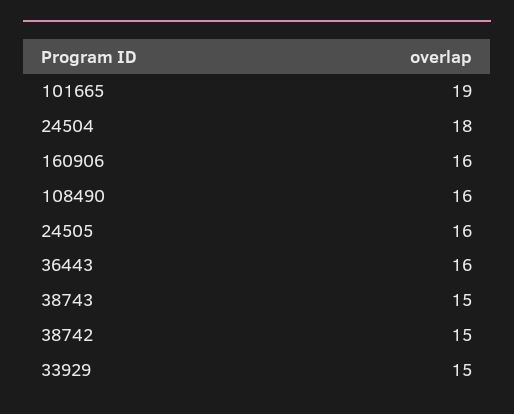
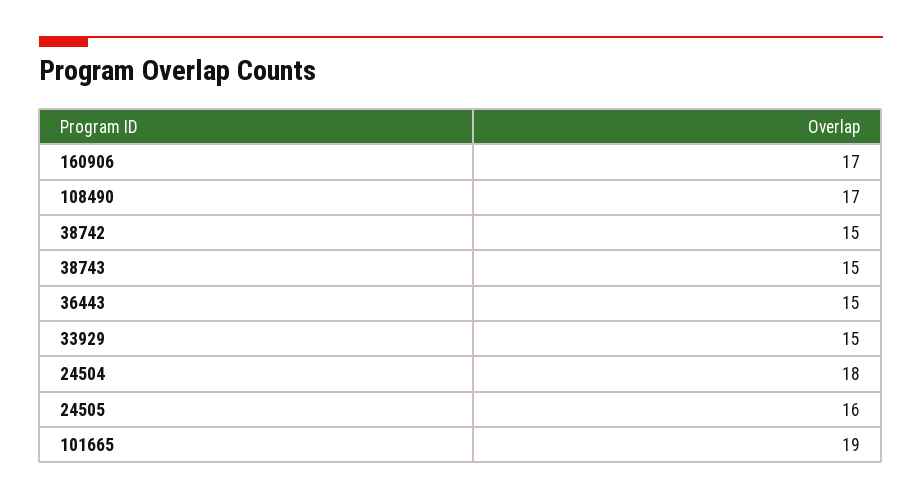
160906: 16 -> 17
108490: 16 -> 17
36443: 16 -> 15

